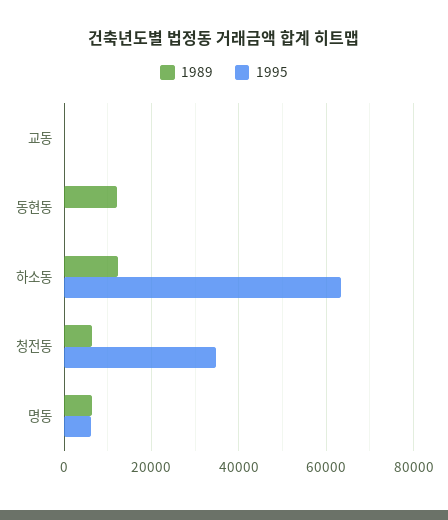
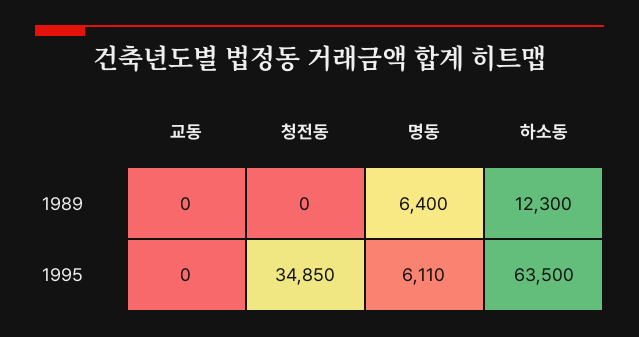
1989, 동현동: 12000 -> none
1995, 동현동: 0 -> none
1989, 청전동: 6000 -> 0

